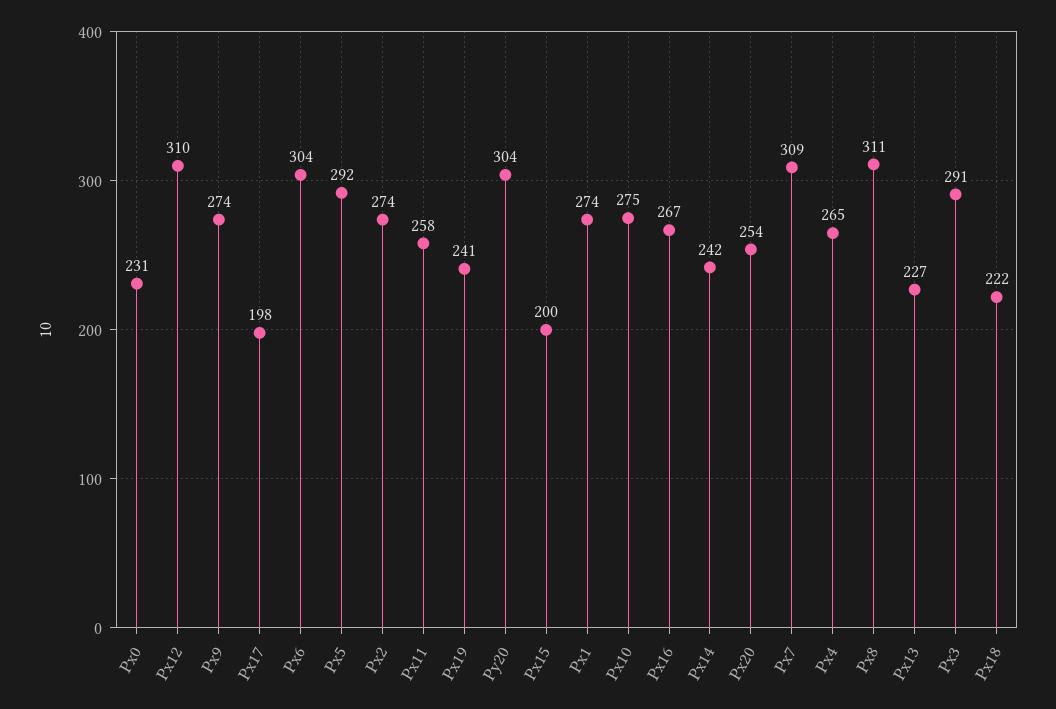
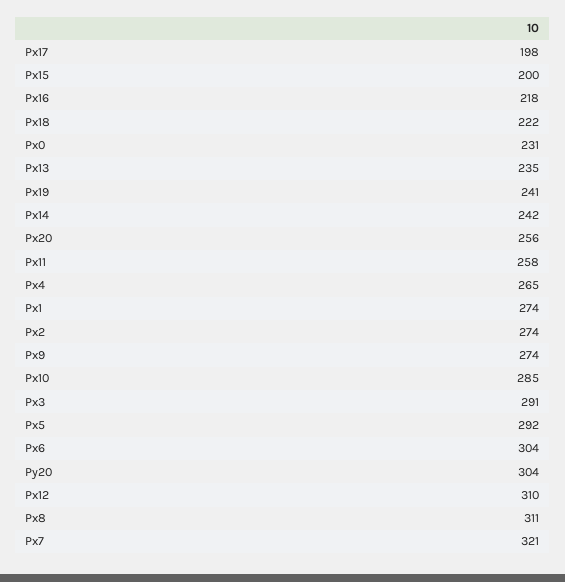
Px10: 275 -> 285
Px16: 267 -> 218
Px20: 254 -> 256
Px7: 309 -> 321
Px13: 227 -> 235

